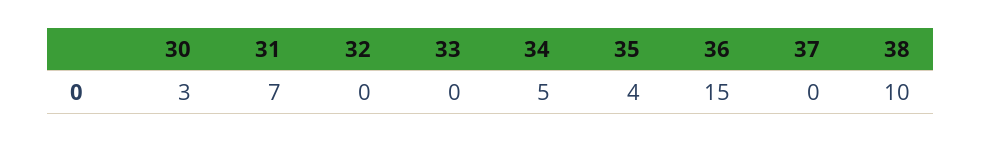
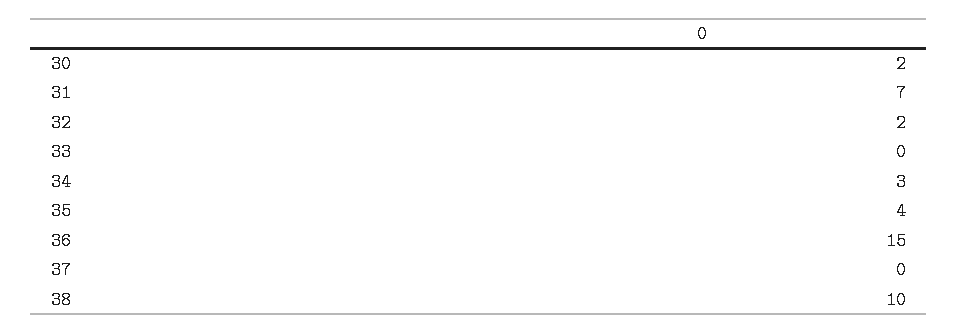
30: 3 -> 2
32: 0 -> 2
34: 5 -> 3

